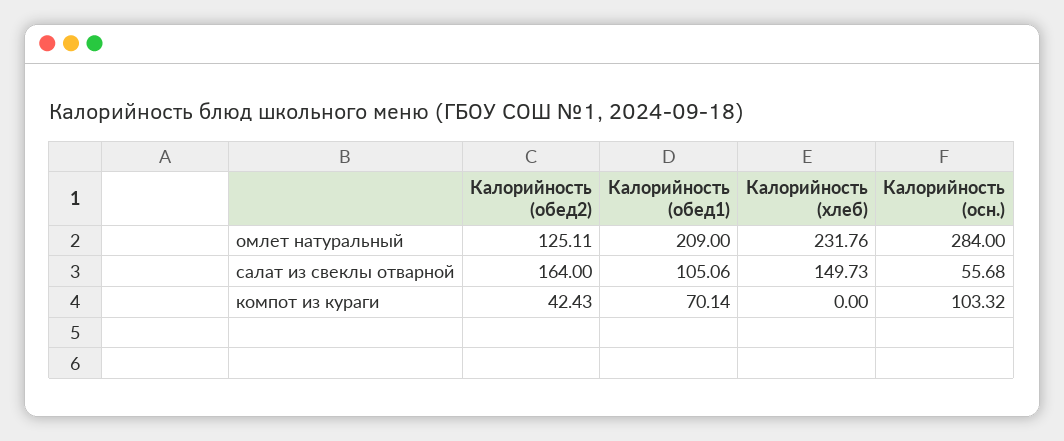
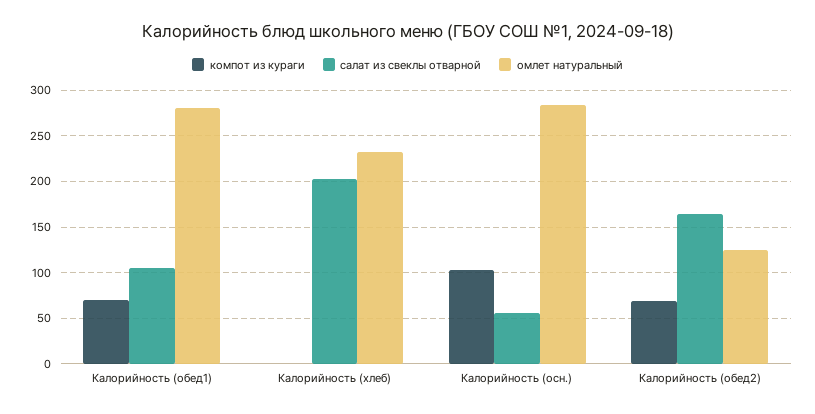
омлет натуральный, Калорийность (обед1): 209 -> 280
салат из свеклы отварной, Калорийность (хлеб): 149.73 -> 200
компот из кураги, Калорийность (обед2): 42.43 -> 70

